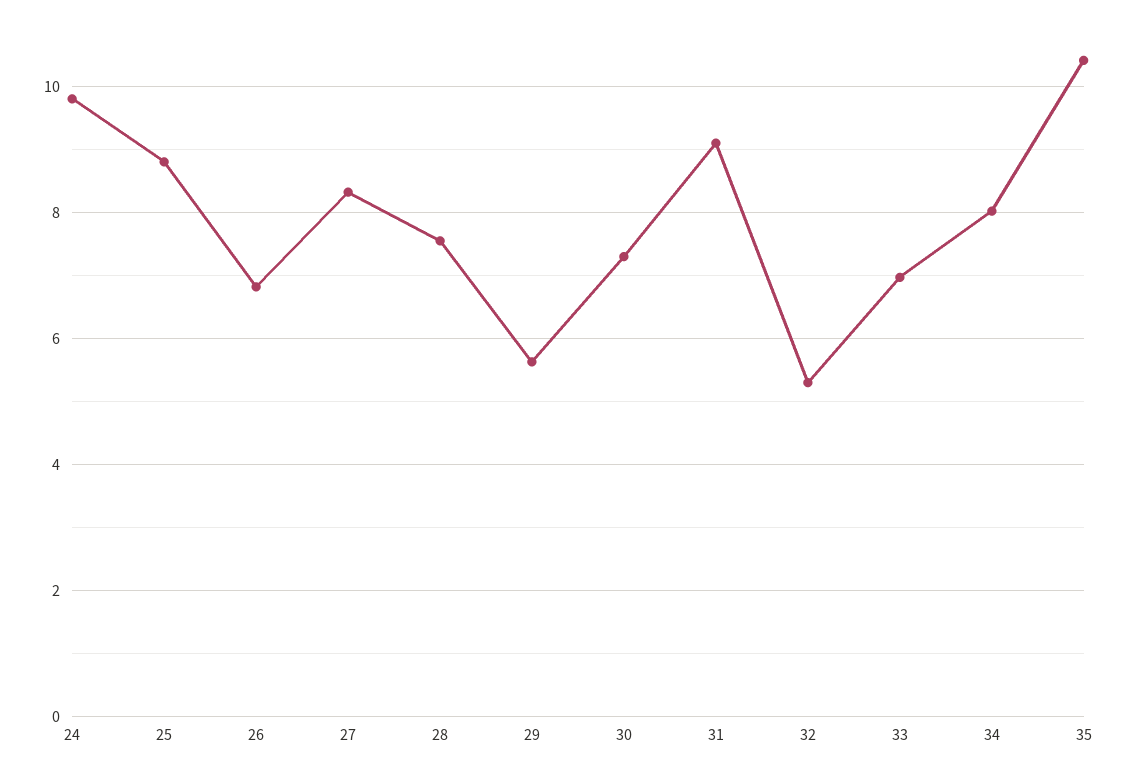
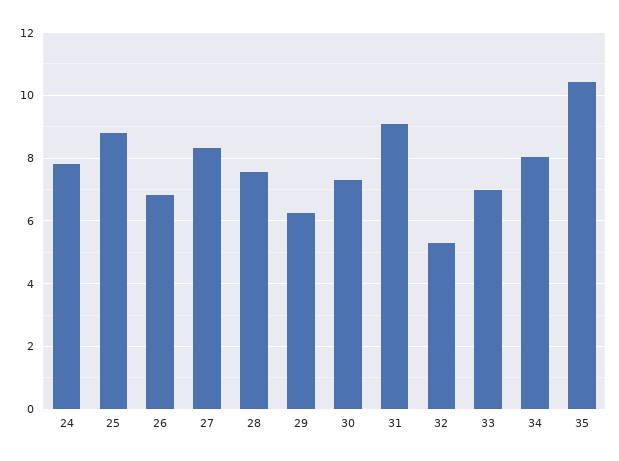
24: 9.8 -> 7.8
29: 5.6 -> 6.2

